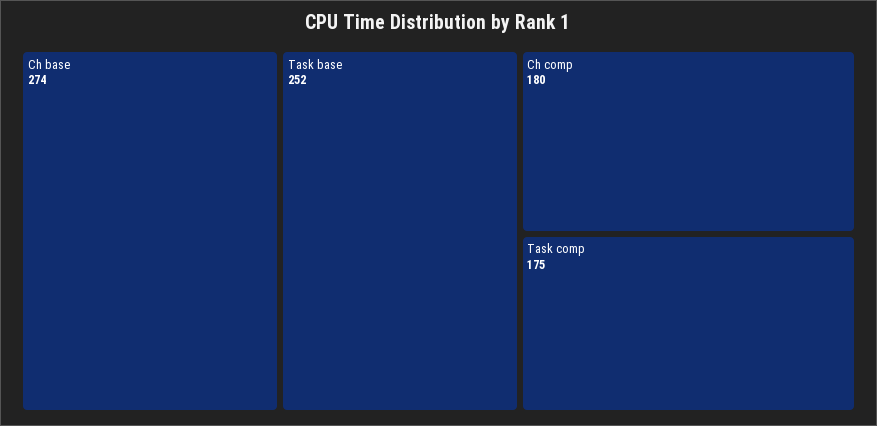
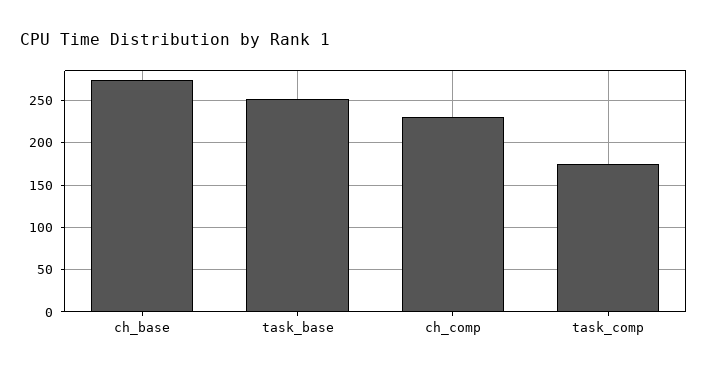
Ch comp: 180 -> 230

